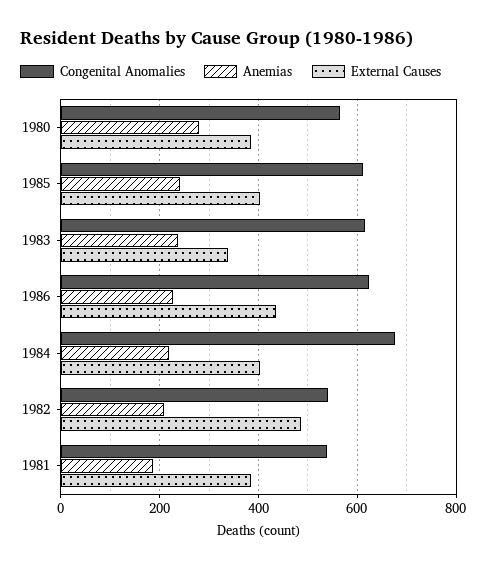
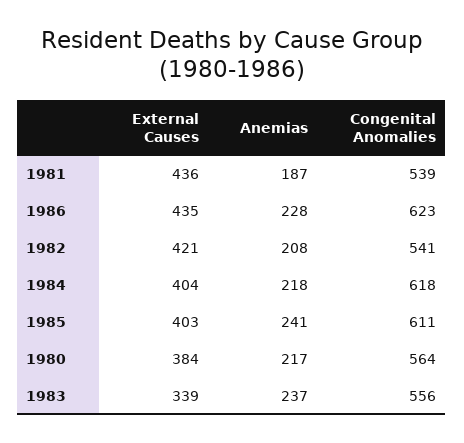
Anemias, 1980: 280 -> 217
Congenital Anomalies, 1983: 620 -> 556
Congenital Anomalies, 1984: 680 -> 618
External Causes, 1982: 480 -> 421
External Causes, 1981: 380 -> 436

